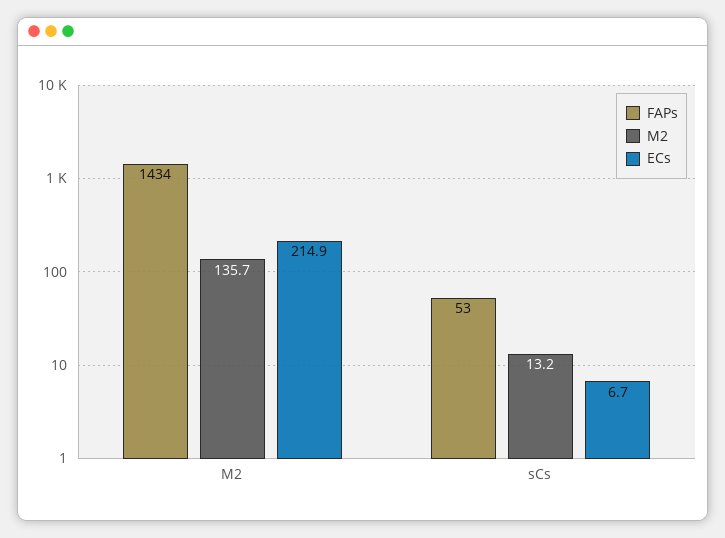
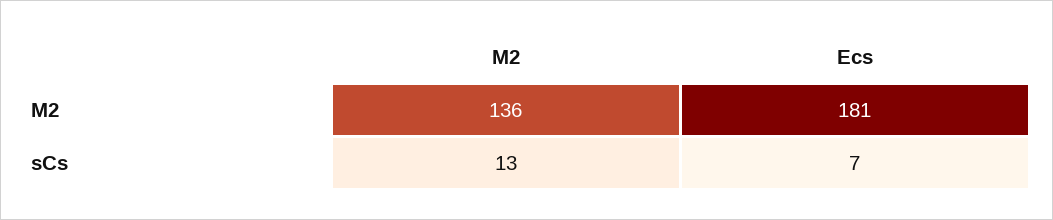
FAPs, M2: 1434 -> none
ECs, M2: 214.9 -> 181
FAPs, sCs: 53 -> none

